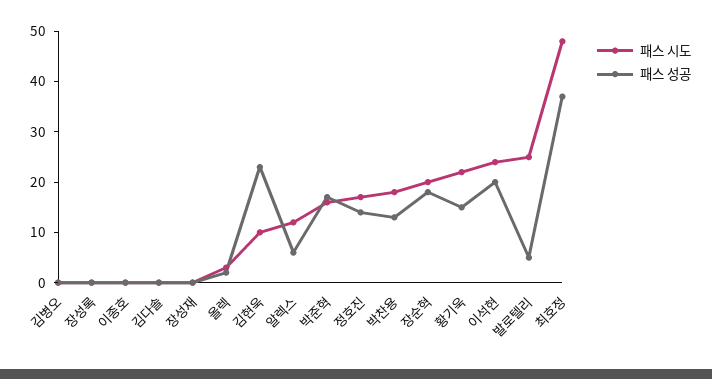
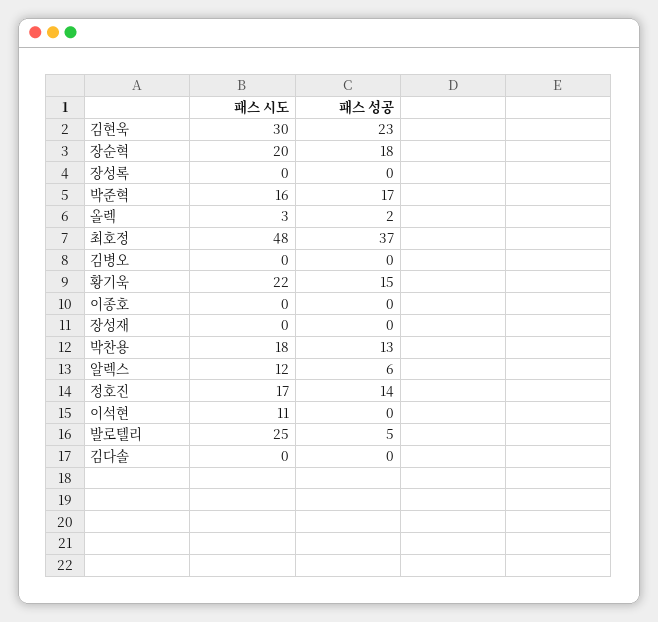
패스 시도, 김현욱: 10 -> 30
패스 시도, 이석현: 25 -> 11
패스 성공, 이석현: 20 -> 0

